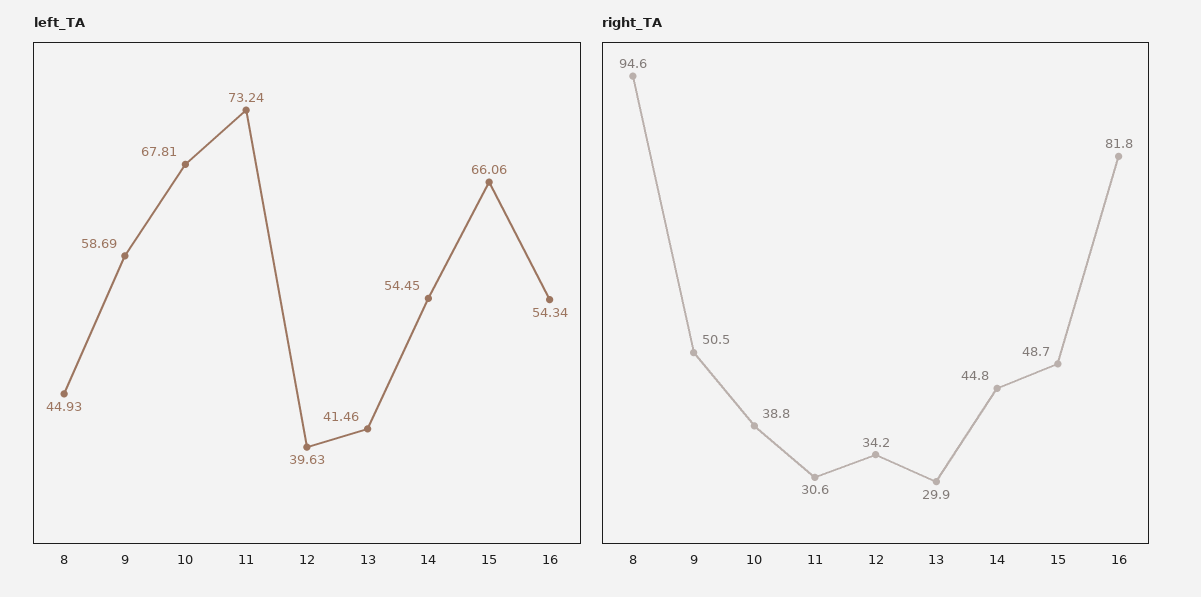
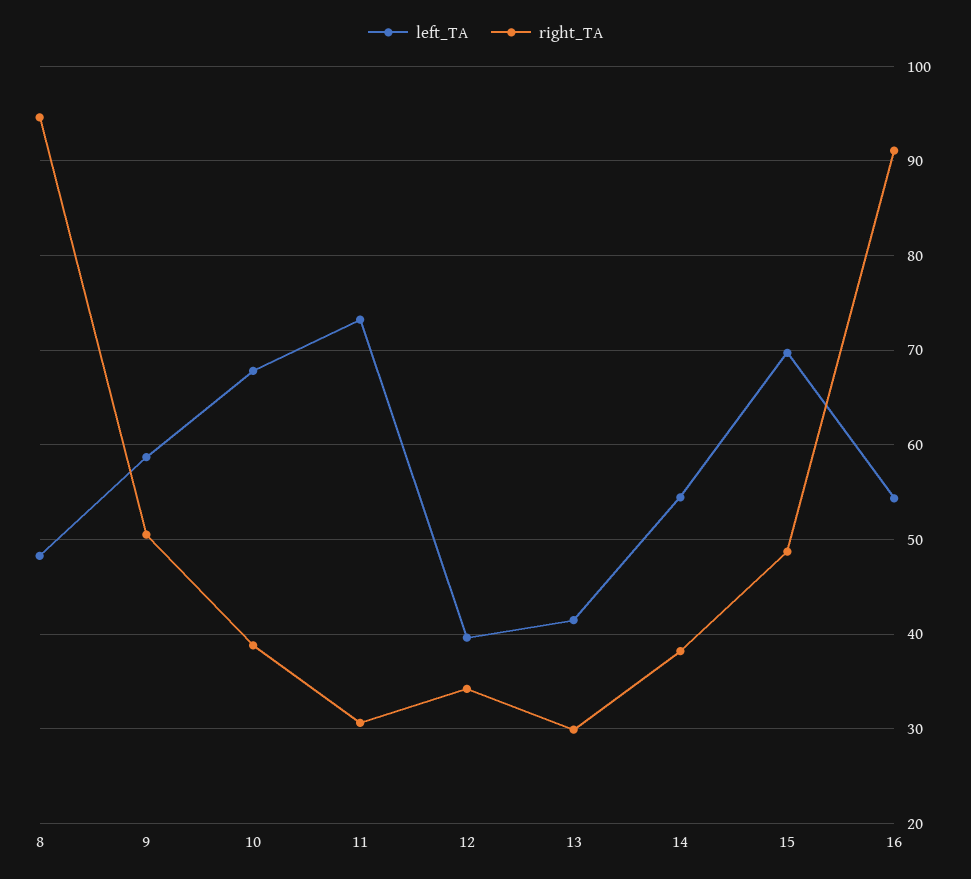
left_TA, 8: 44.93 -> 48
left_TA, 15: 66.06 -> 70
right_TA, 14: 44.8 -> 38
right_TA, 16: 81.8 -> 91

